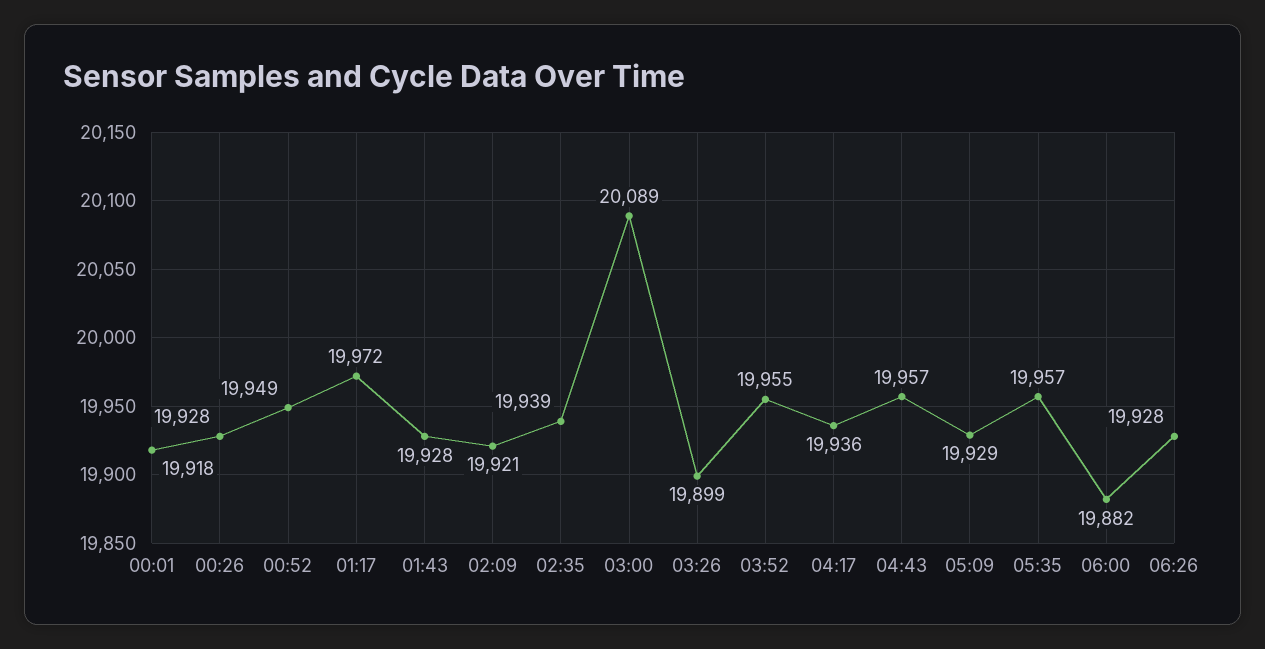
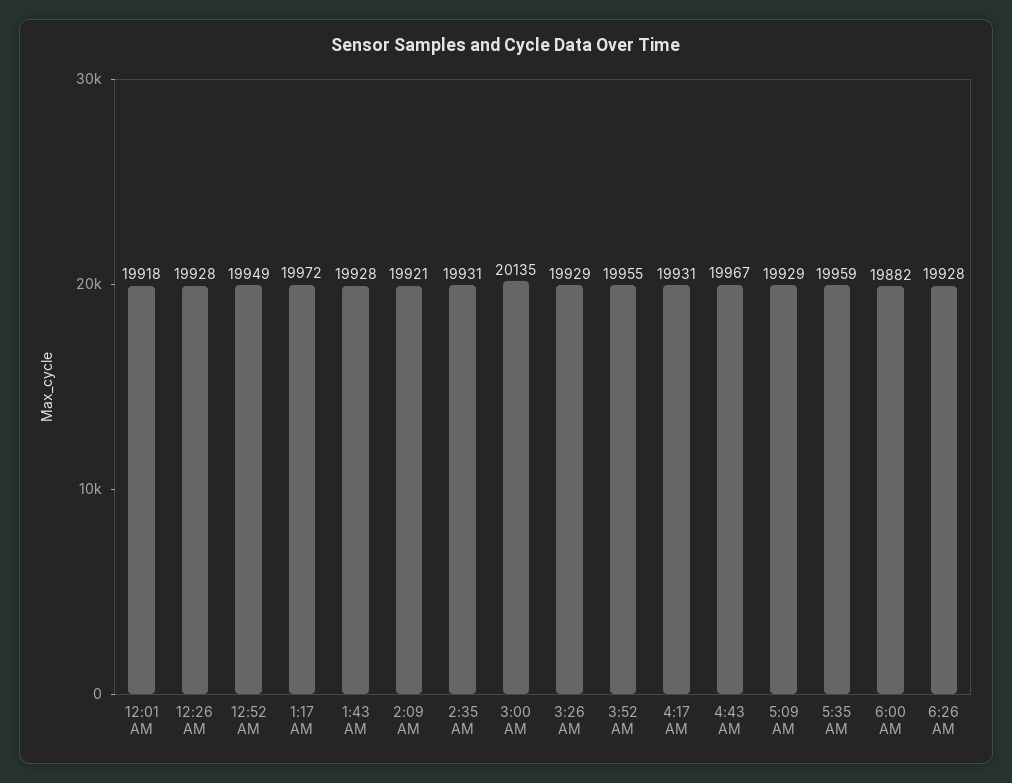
02:35: 19939 -> 19931
03:00: 20089 -> 20135
03:26: 19899 -> 19929
04:17: 19936 -> 19931
04:43: 19957 -> 19967
05:35: 19957 -> 19959

